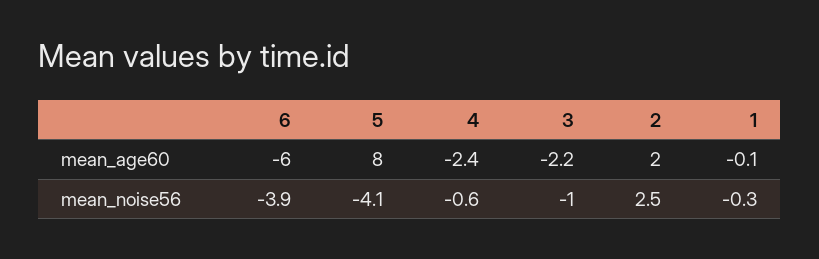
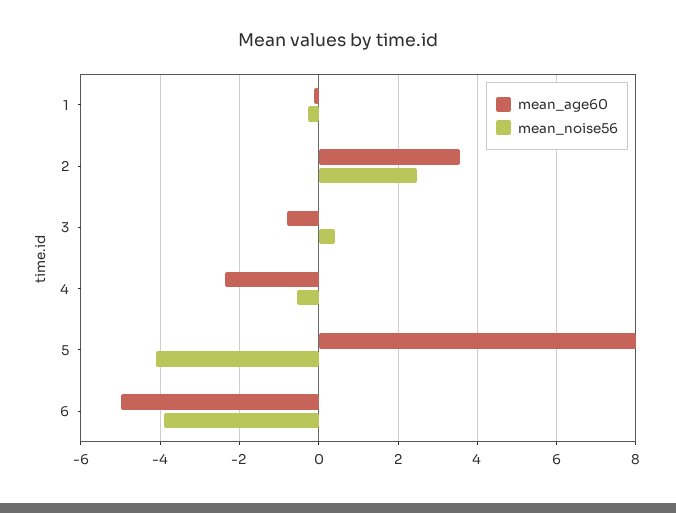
mean_age60, 6: -6 -> -5
mean_age60, 3: -2.2 -> -0.8
mean_age60, 2: 2 -> 3.6
mean_noise56, 3: -1 -> 0.4

